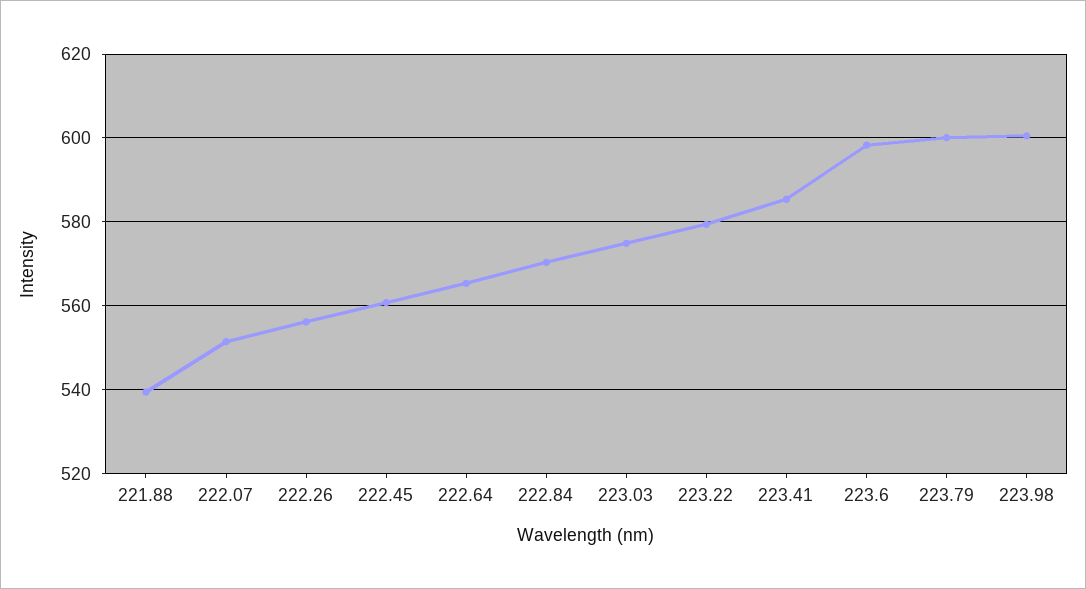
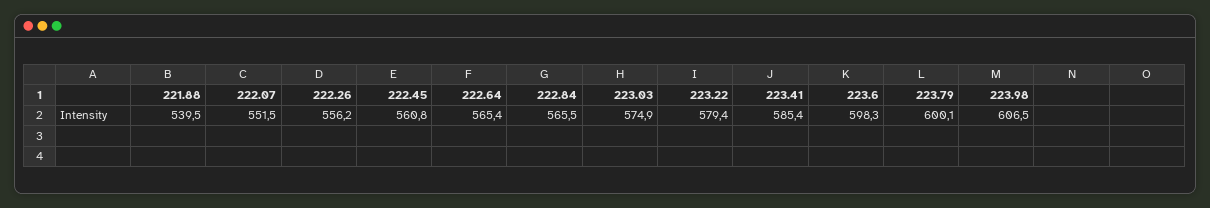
222.84: 570 -> 565.5
223.98: 600 -> 606.5

